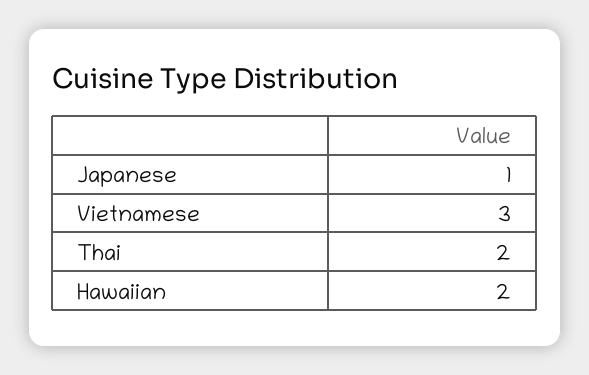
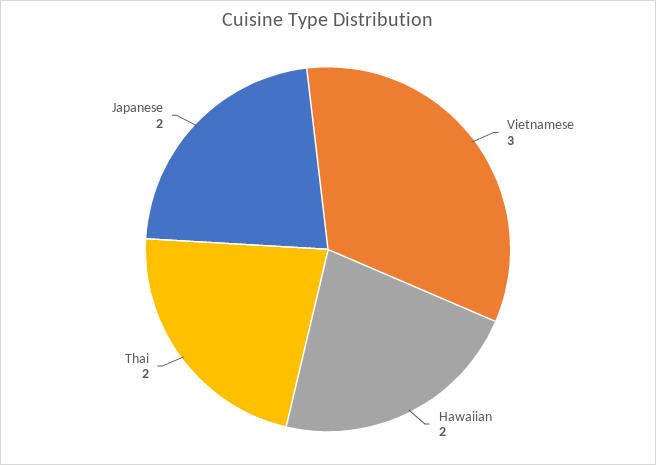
Japanese: 1 -> 2

